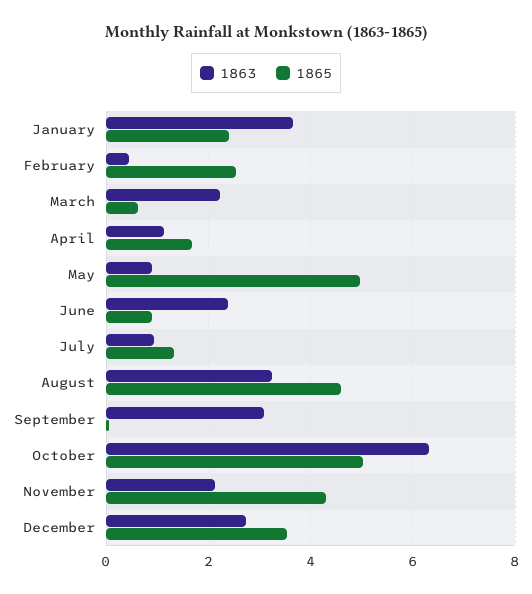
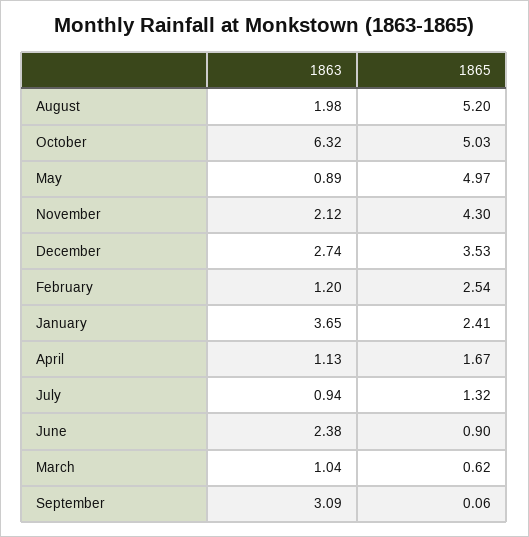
1863, February: 0.4 -> 1.2
1863, March: 2.2 -> 1.04
1863, August: 3.2 -> 1.98
1865, August: 4.6 -> 5.2

